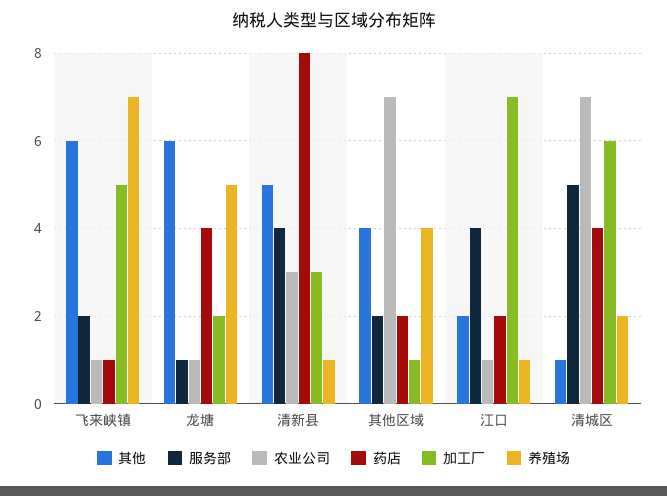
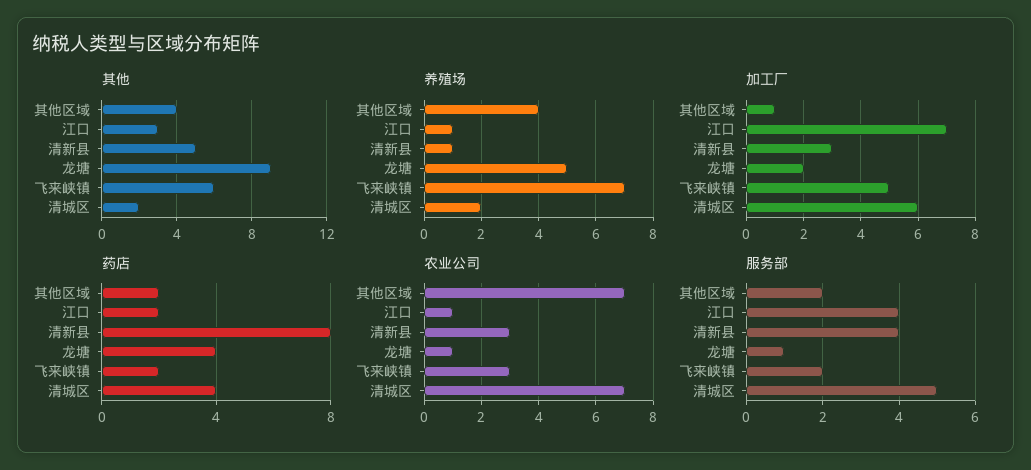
农业公司, 飞来峡镇: 1 -> 3
药店, 飞来峡镇: 1 -> 2
其他, 龙塘: 6 -> 9
其他, 江口: 2 -> 3
其他, 清城区: 1 -> 2

